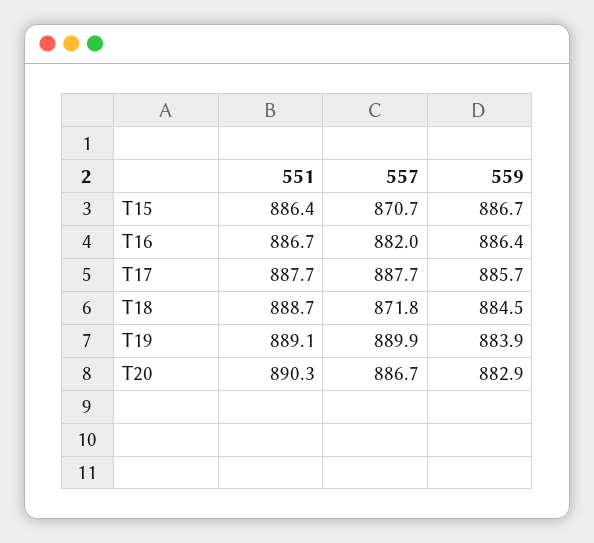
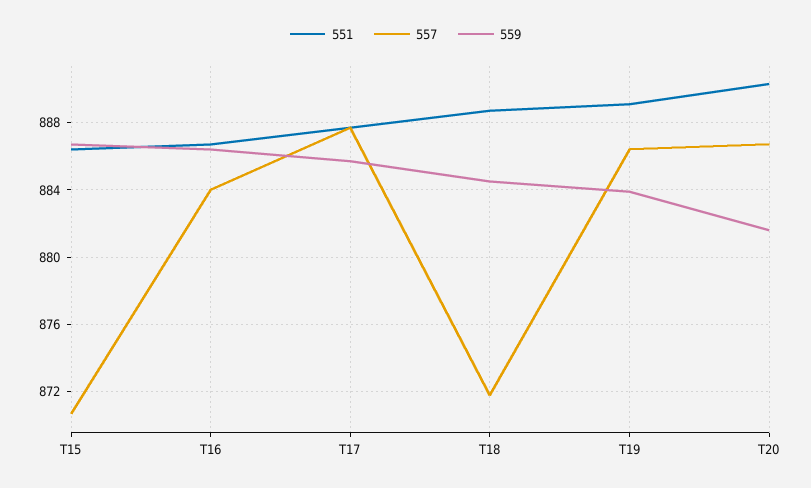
557, T16: 882 -> 884
557, T19: 889.9 -> 886.5
559, T20: 882.9 -> 881.5

